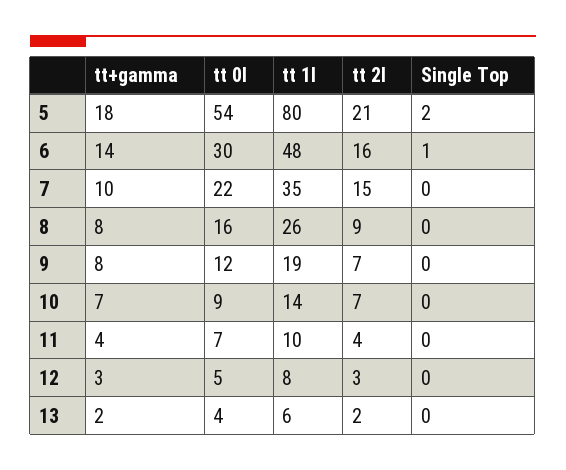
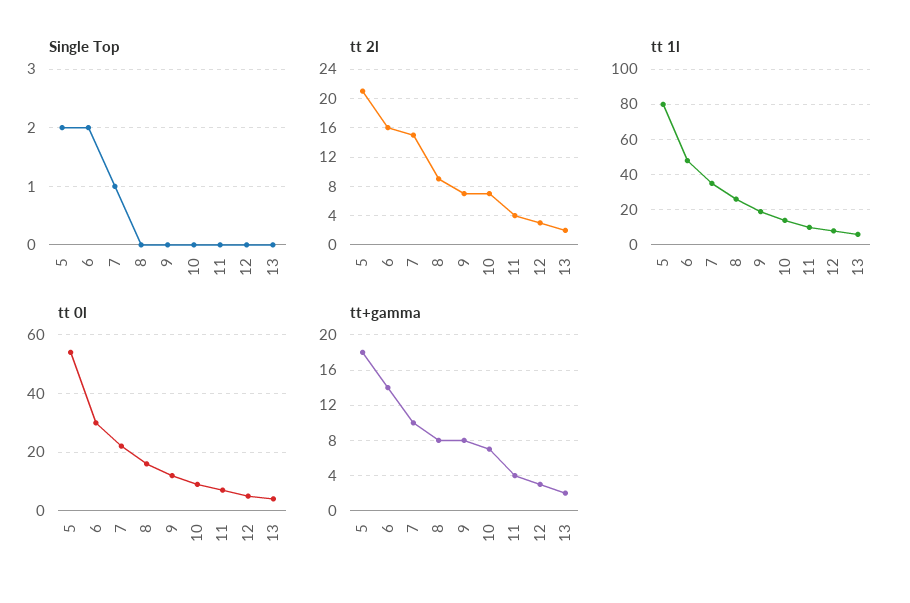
Single Top, 6: 1 -> 2
Single Top, 7: 0 -> 1

